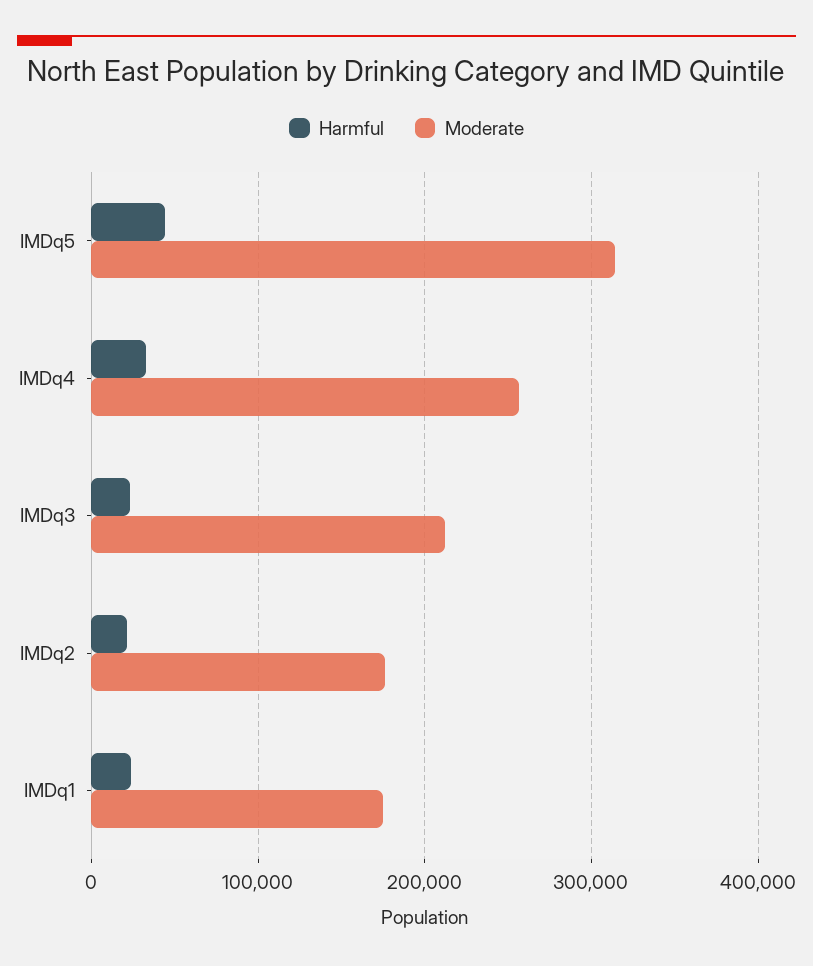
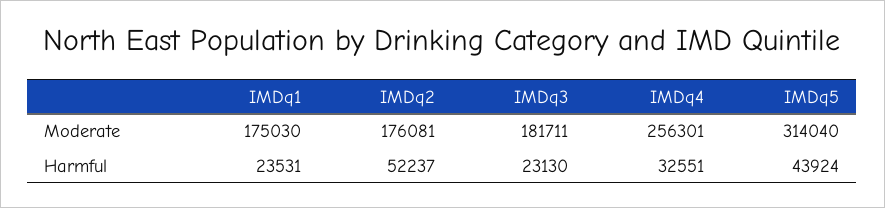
Moderate, IMDq3: 210000 -> 181711
Harmful, IMDq2: 20000 -> 52237

